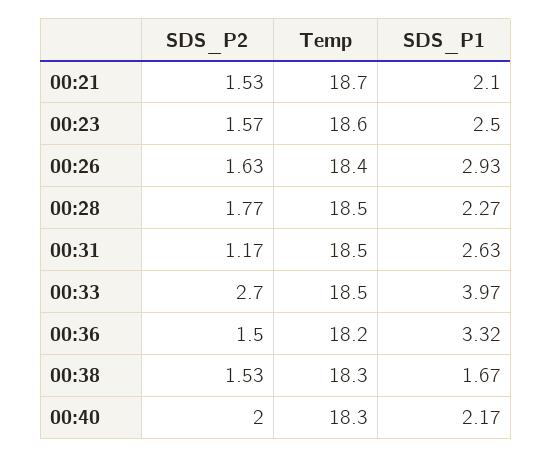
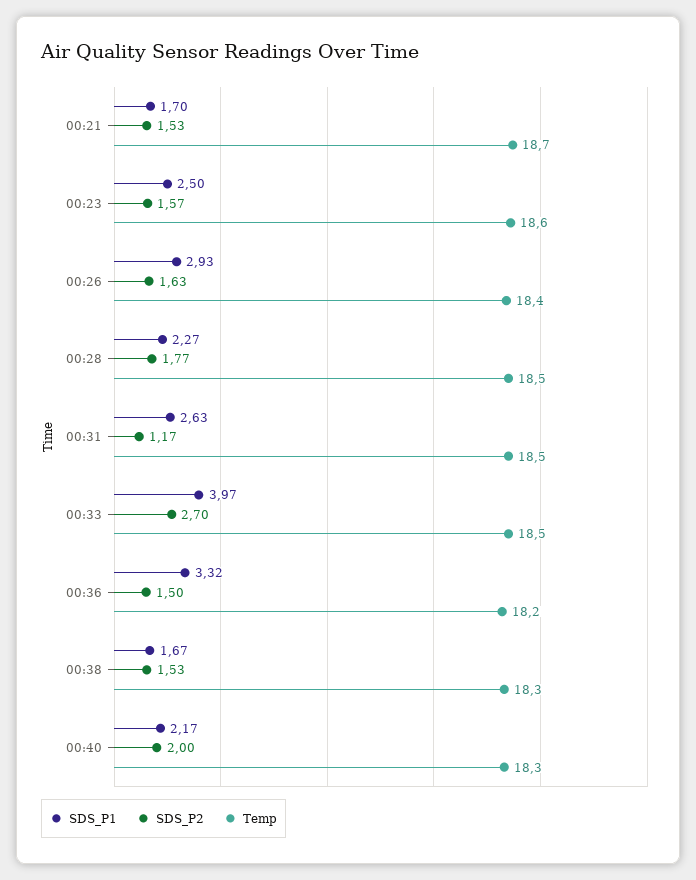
SDS_P1, 00:21: 2.1 -> 1.7

